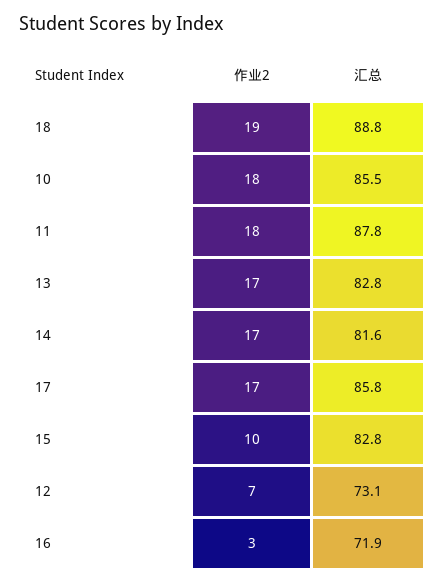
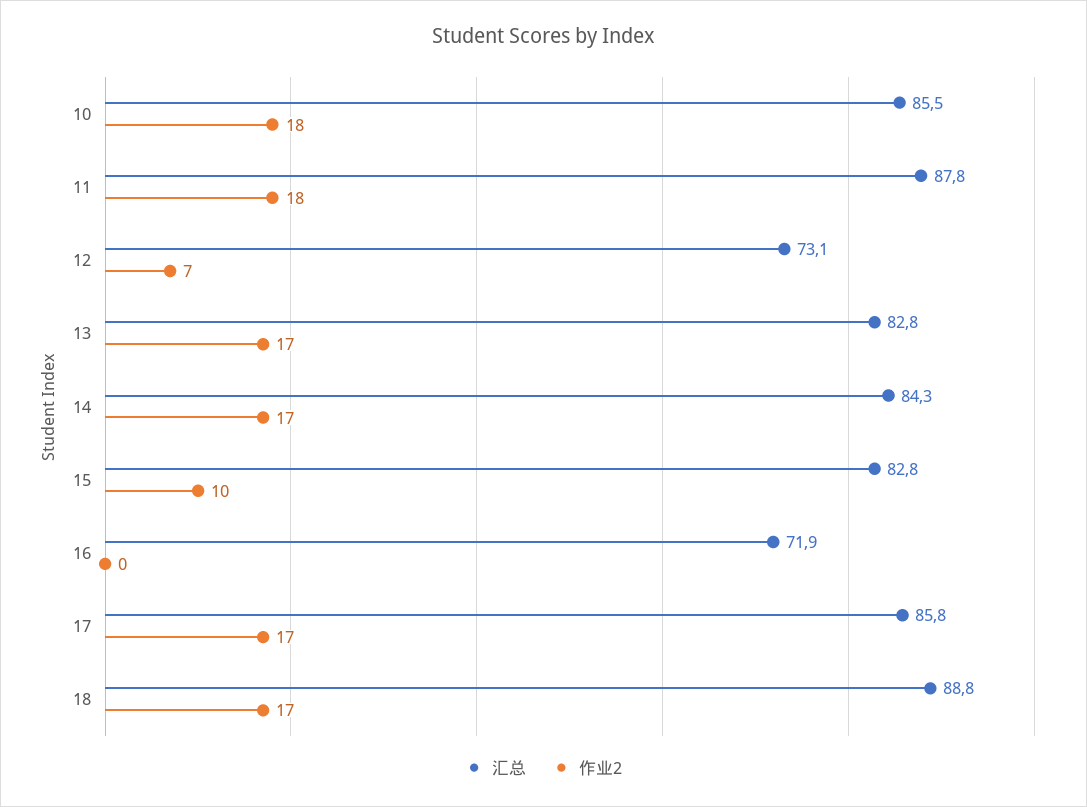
作业2, 18: 19 -> 17
汇总, 14: 81.6 -> 84.3
作业2, 16: 3 -> 0

